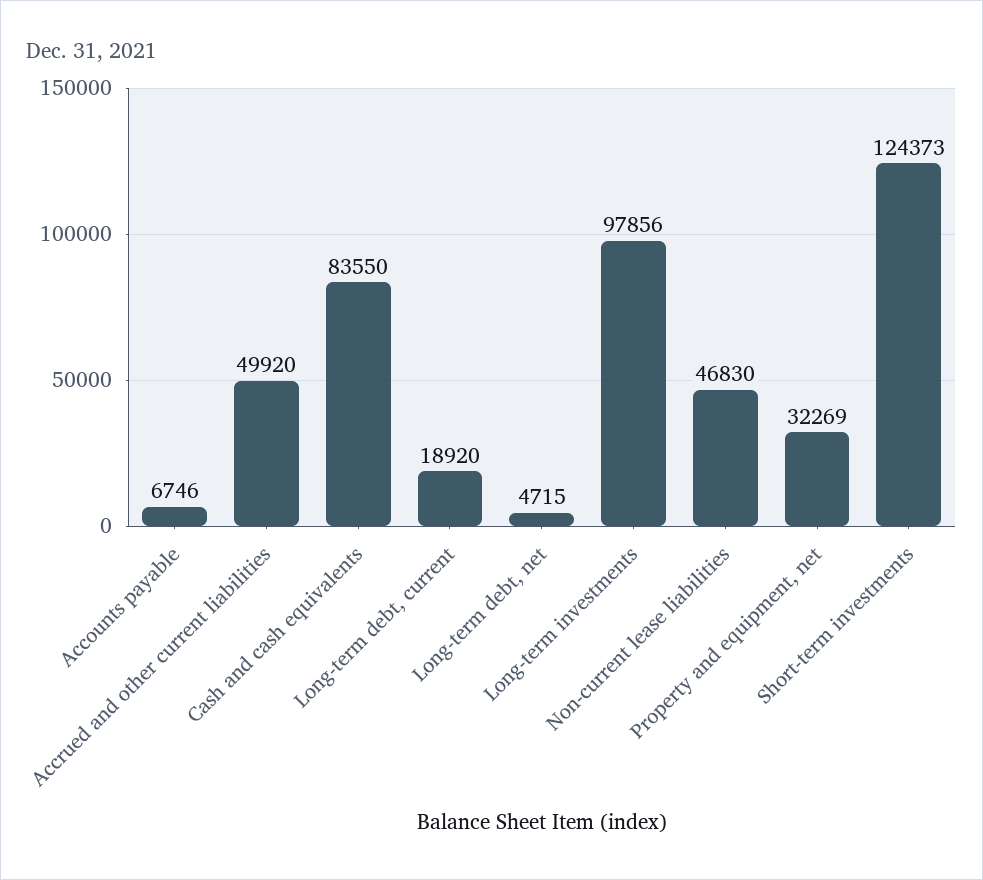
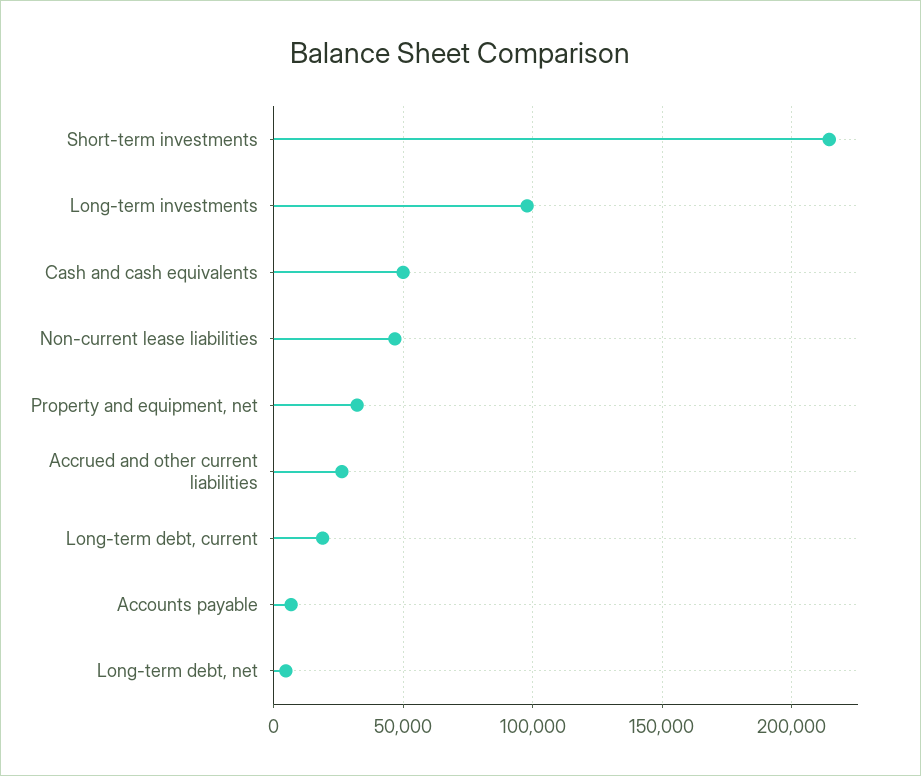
Accrued and other current liabilities: 49920 -> 25000
Cash and cash equivalents: 83550 -> 50000
Short-term investments: 124373 -> 215000

